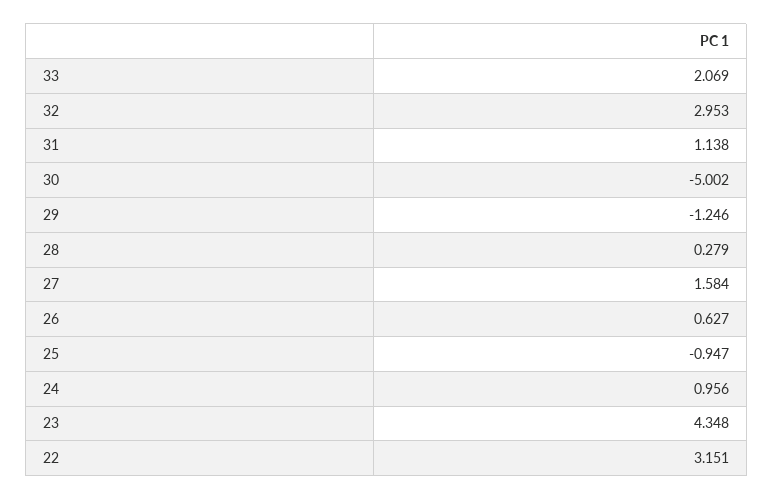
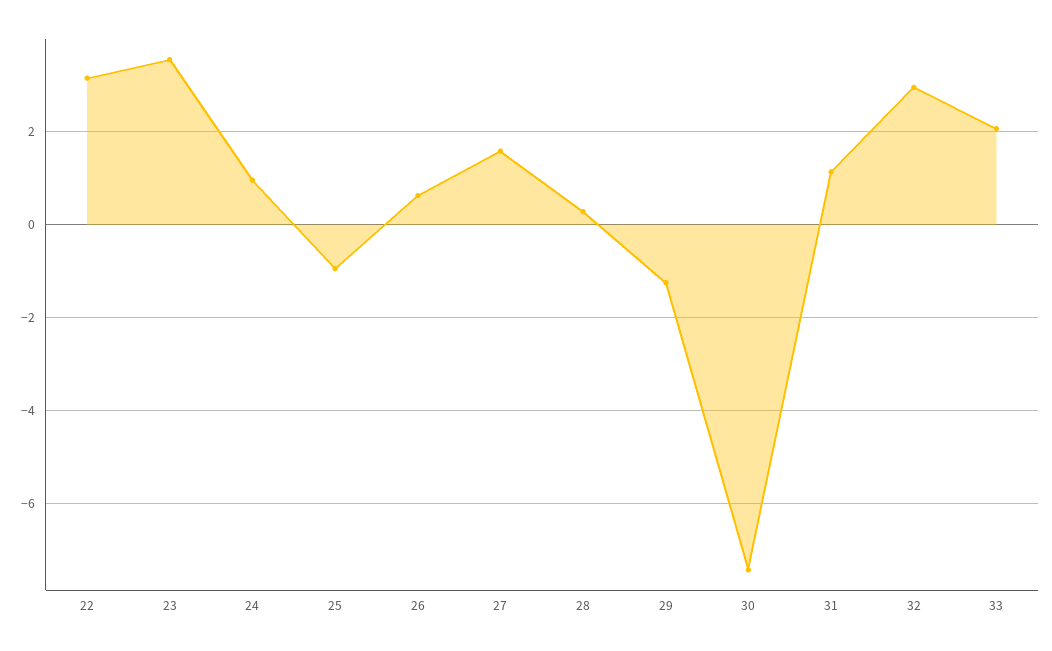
30: -5.002 -> -7.4
23: 4.348 -> 3.6

